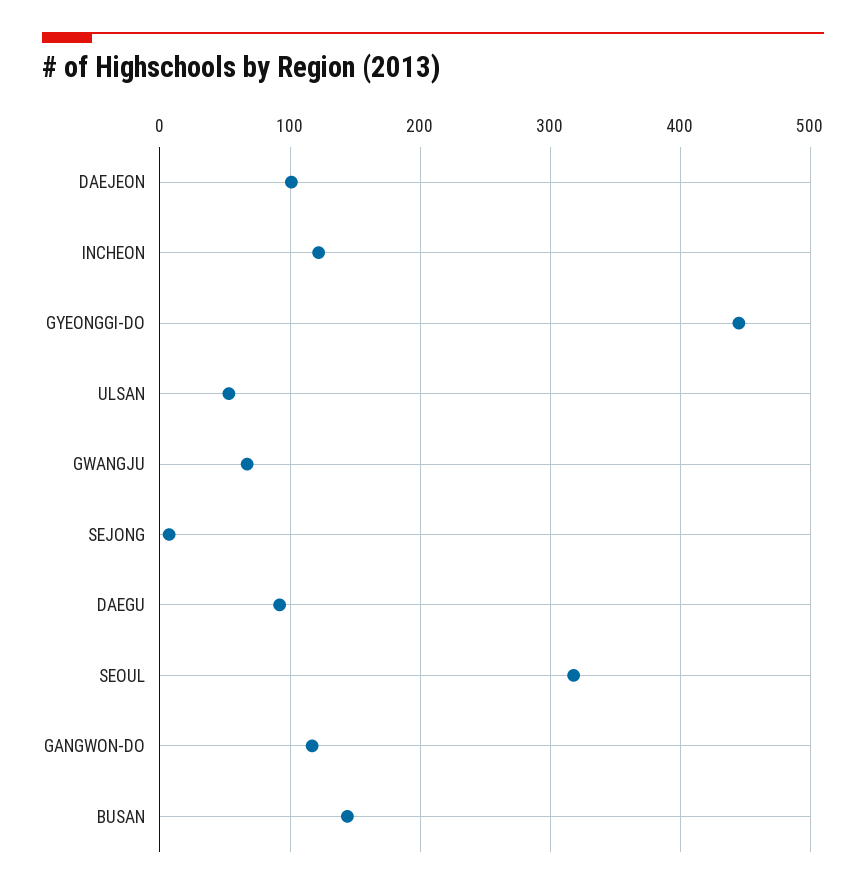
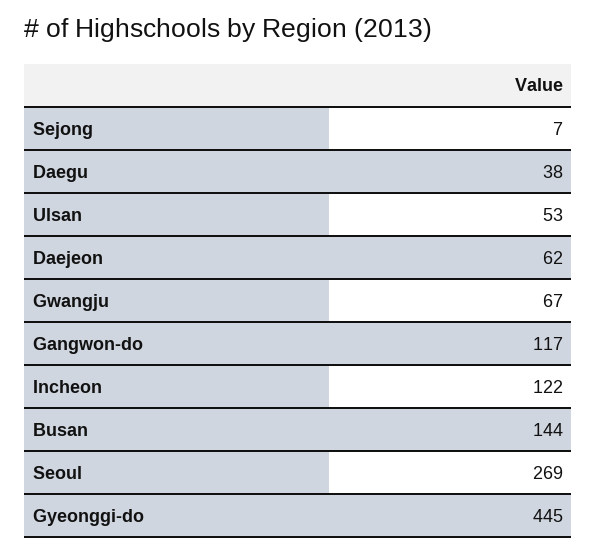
DAEJEON: 100 -> 62
DAEGU: 90 -> 38
SEOUL: 320 -> 269

